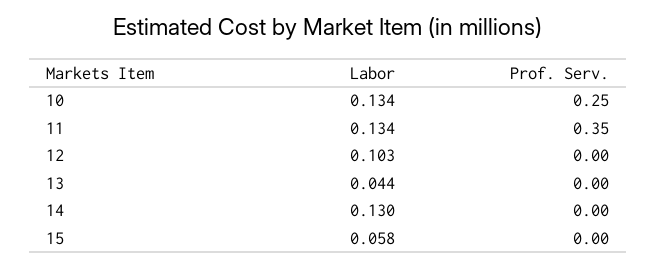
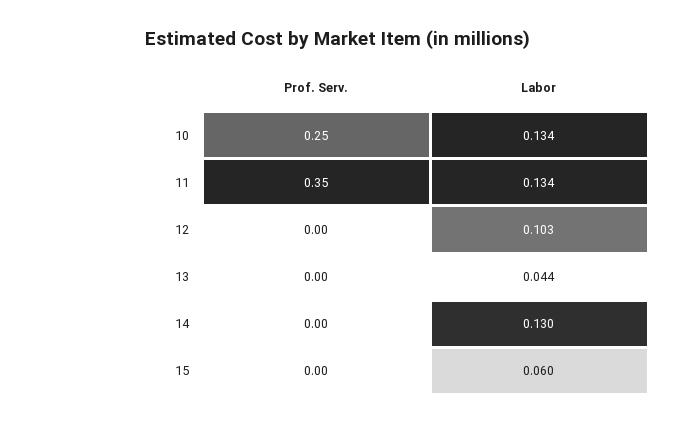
Labor, 15: 0.058 -> 0.06

